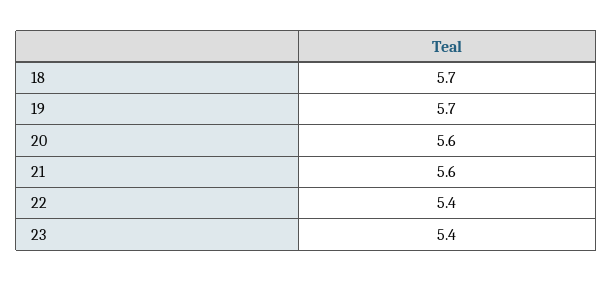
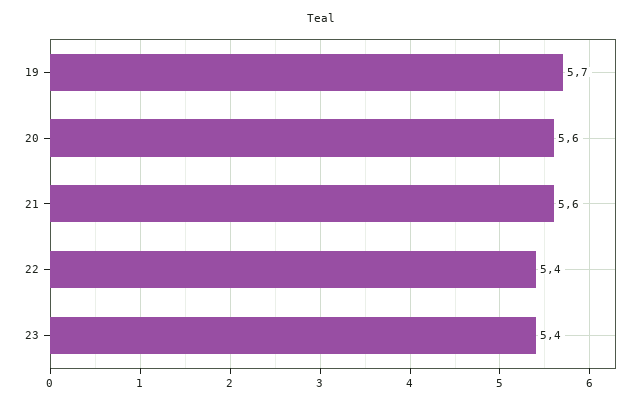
18: 5.7 -> none

